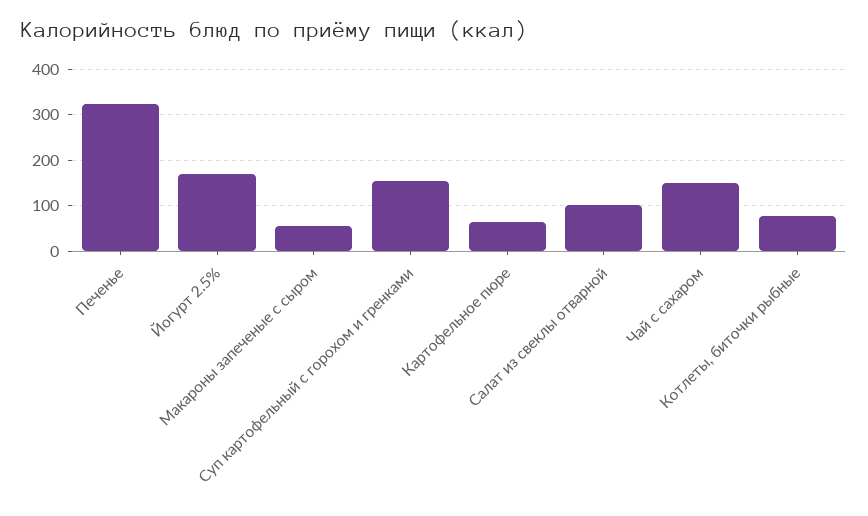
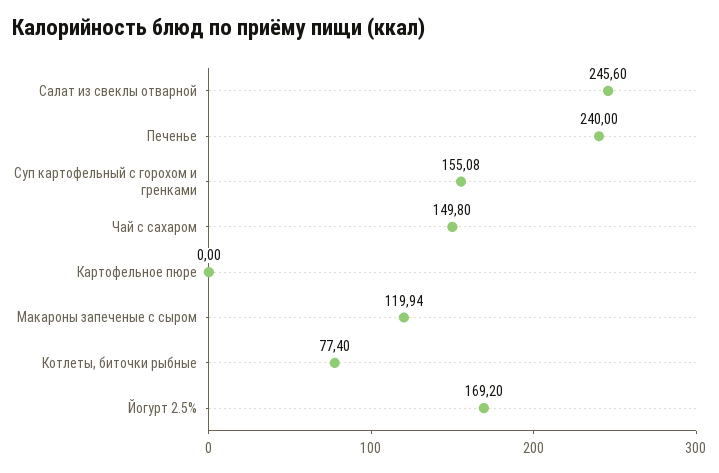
Печенье: 320 -> 240
Макароны запеченые с сыром: 60 -> 119.94
Картофельное пюре: 60 -> 0
Салат из свеклы отварной: 100 -> 245.6

